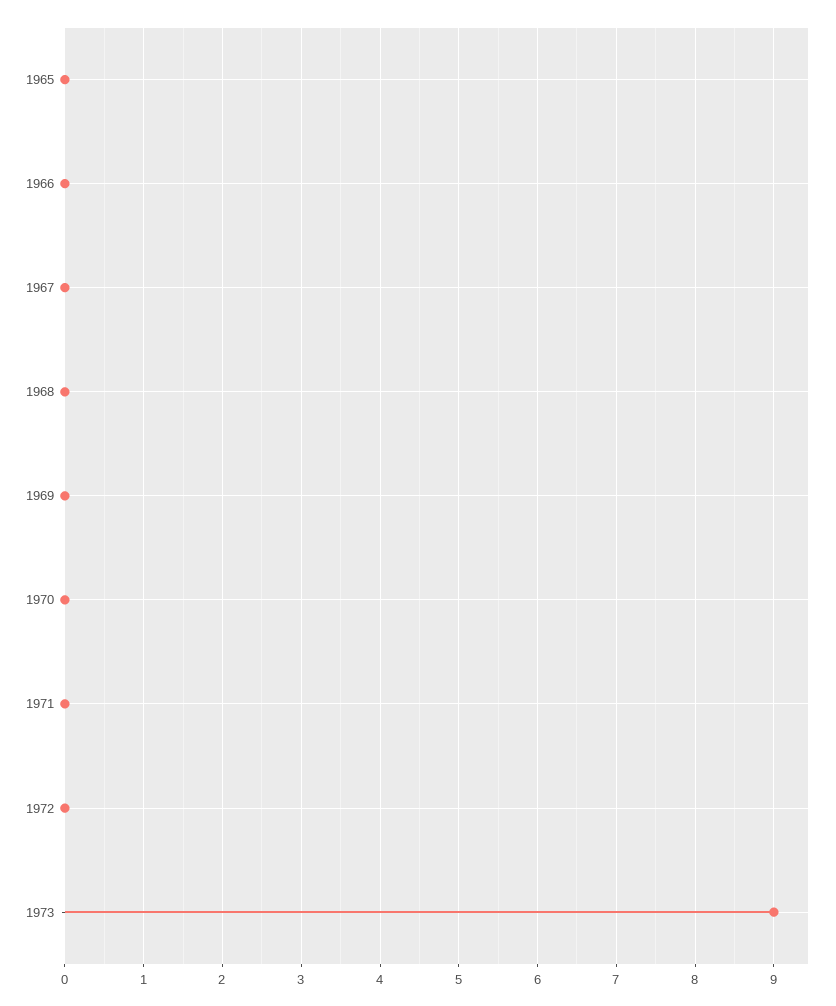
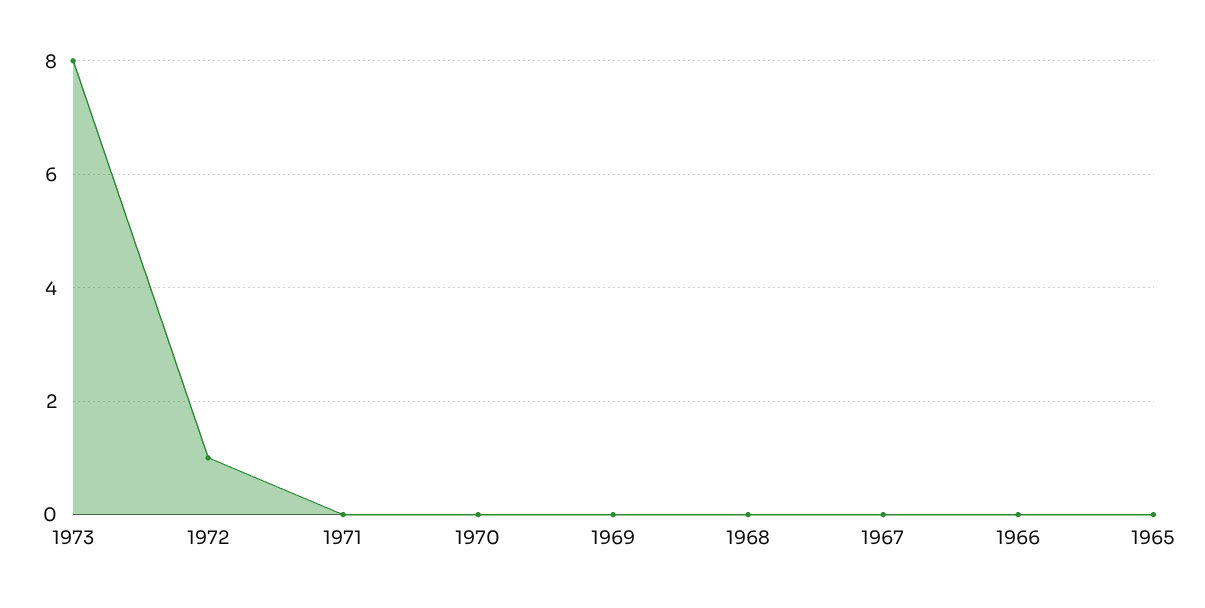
1972: 0 -> 1
1973: 9 -> 8

